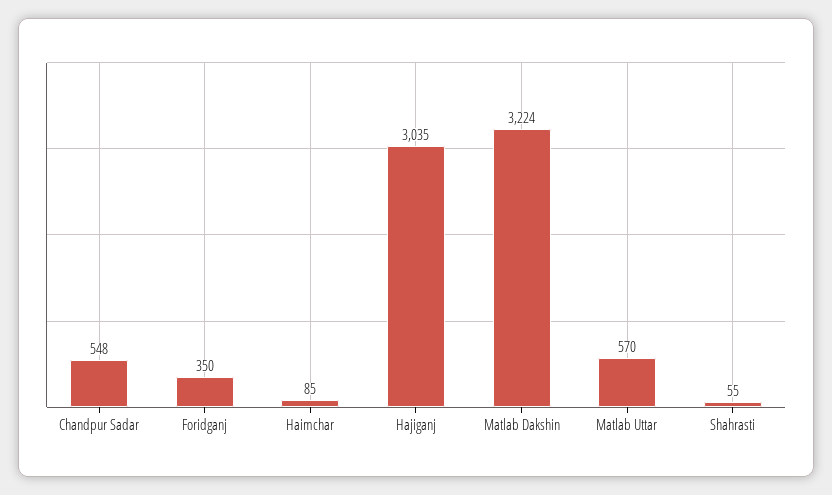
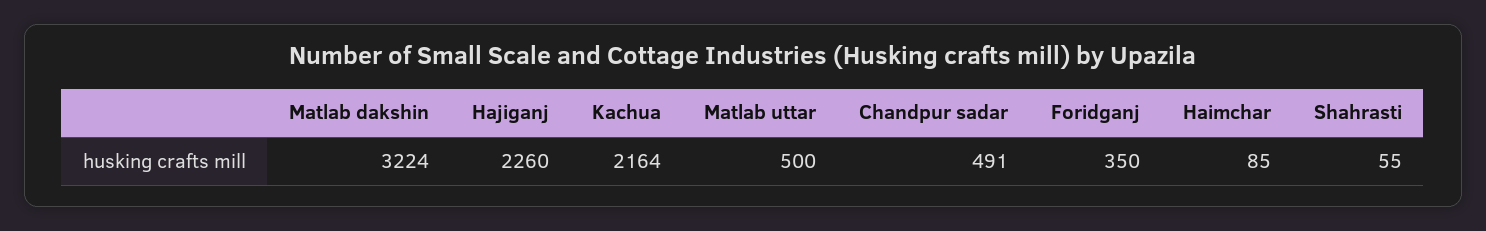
Chandpur Sadar: 548 -> 491
Hajiganj: 3035 -> 2260
Matlab Uttar: 570 -> 500
Kachua: none -> 2164

